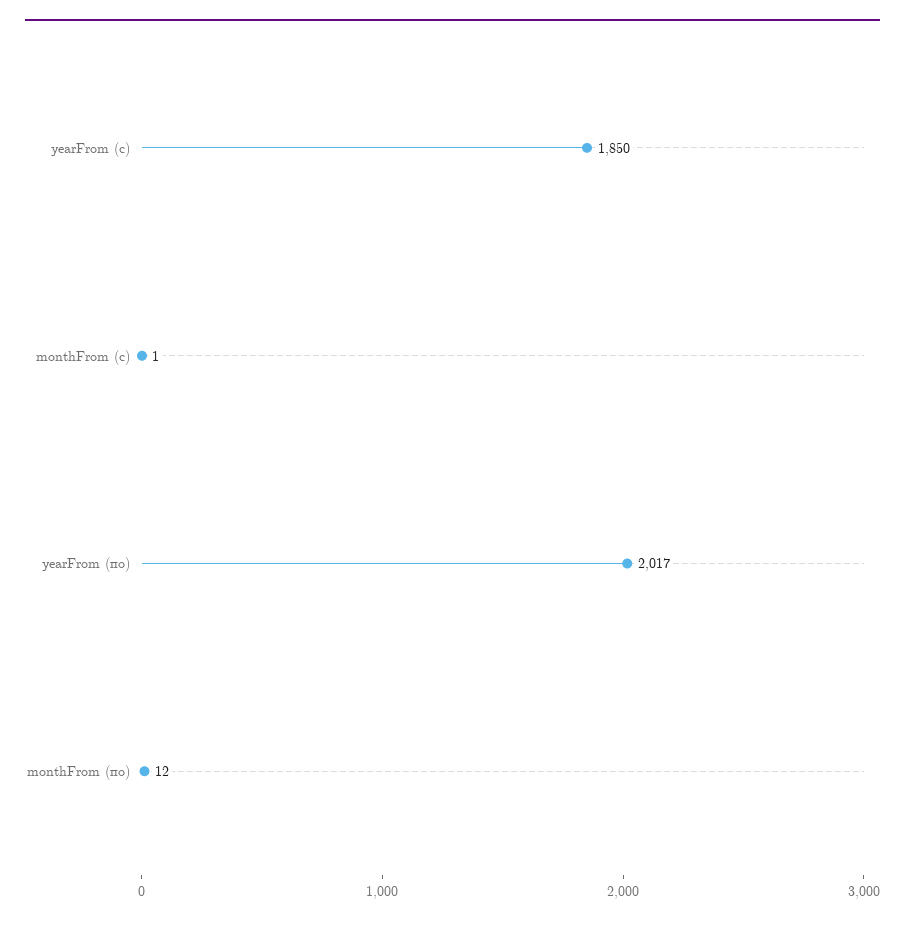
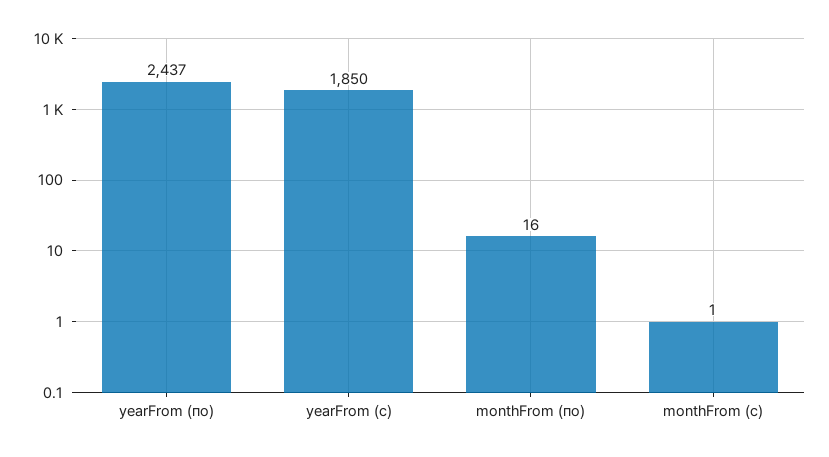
yearFrom (по): 2017 -> 2437
monthFrom (по): 12 -> 16

